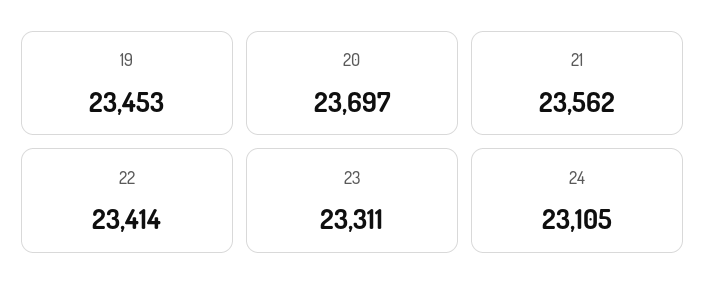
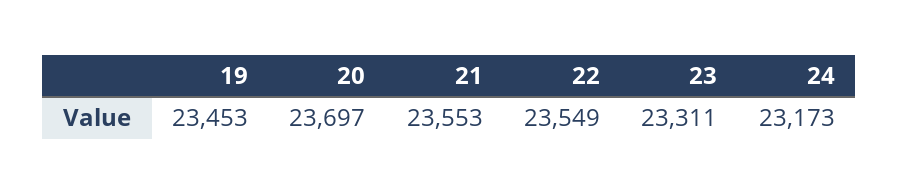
21: 23562 -> 23553
22: 23414 -> 23549
24: 23105 -> 23173

